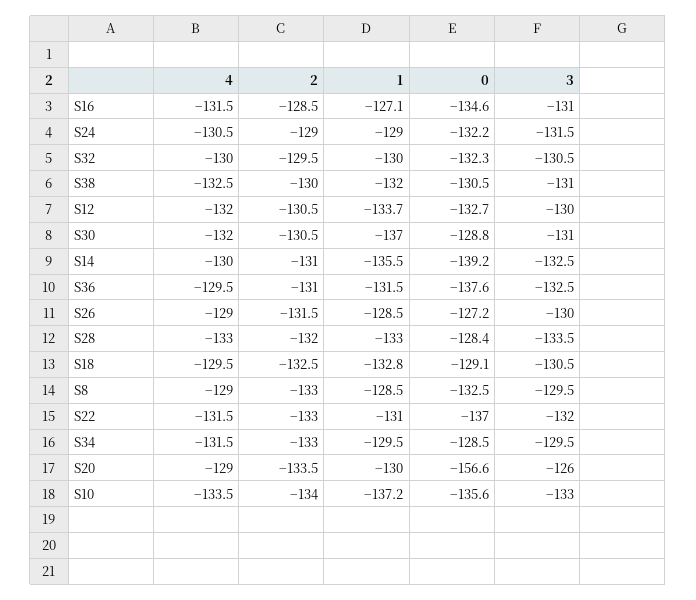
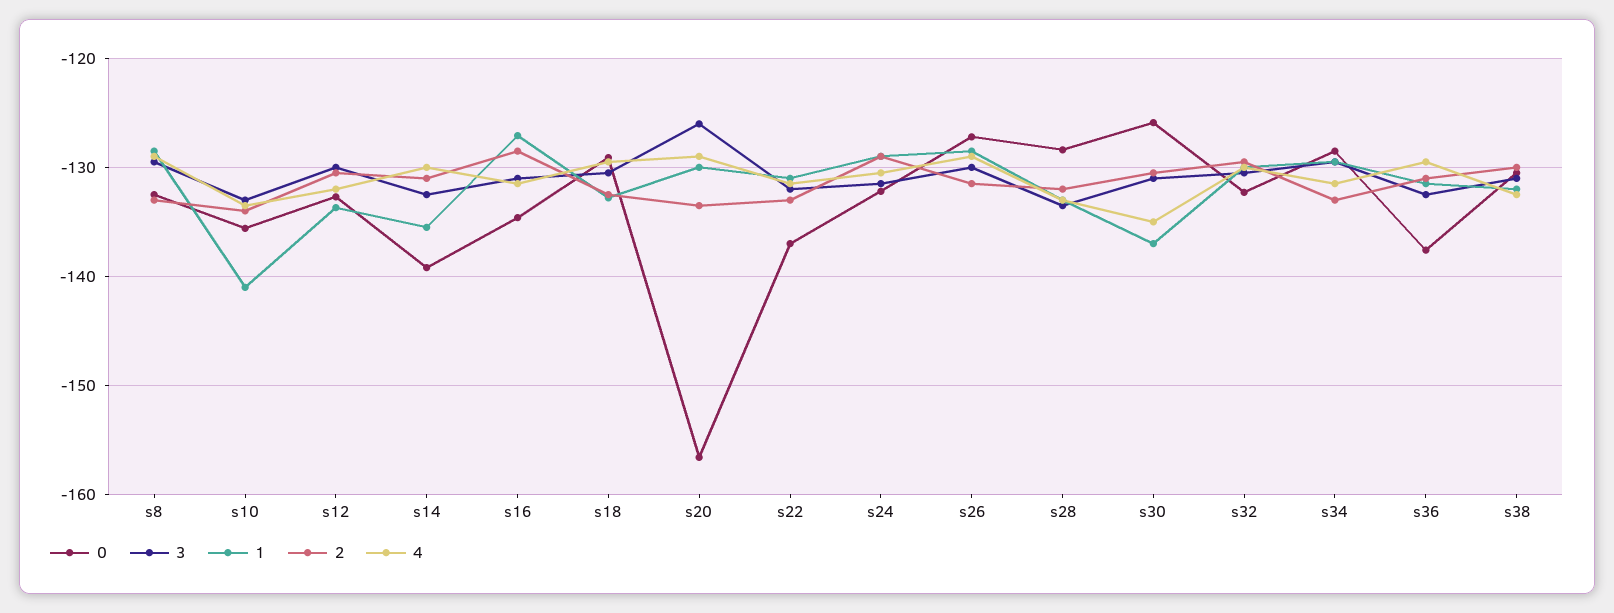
4, S30: -132 -> -135
0, S30: -128.8 -> -126
1, S10: -137.2 -> -141

